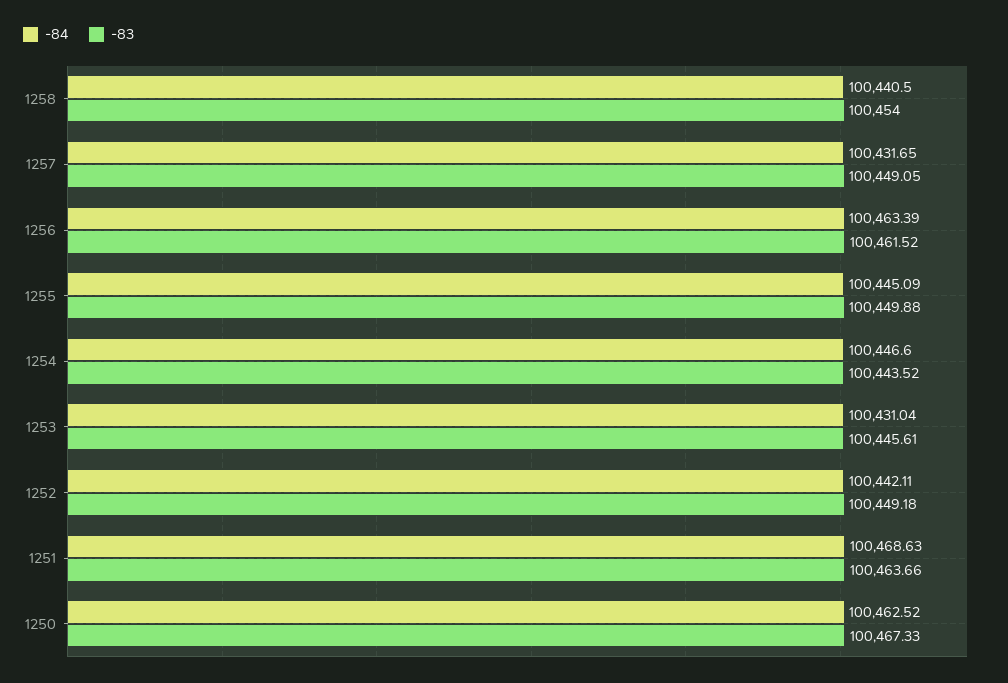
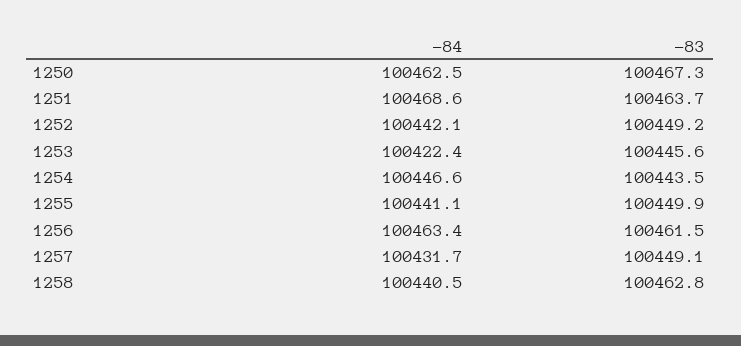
-83, 1258: 100454 -> 100462.8
-84, 1255: 100445.09 -> 100441.1
-84, 1253: 100431.04 -> 100422.4

